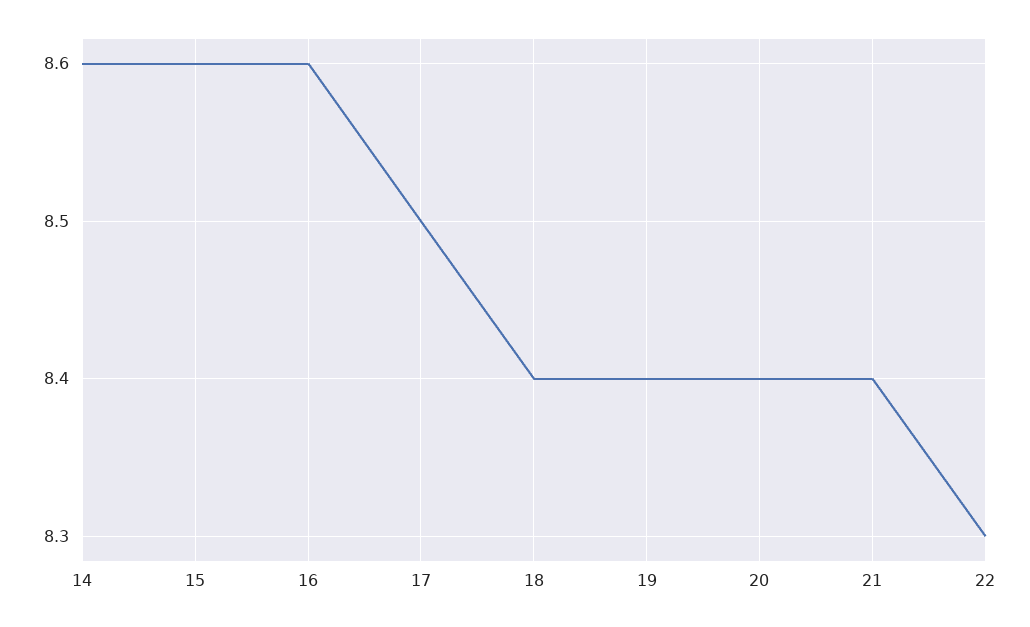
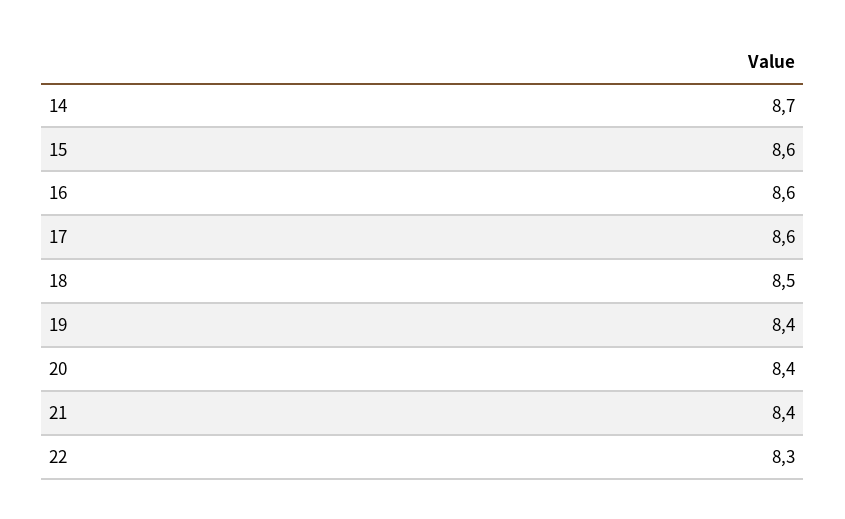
14: 8.6 -> 8.7
17: 8.5 -> 8.6
18: 8.4 -> 8.5

